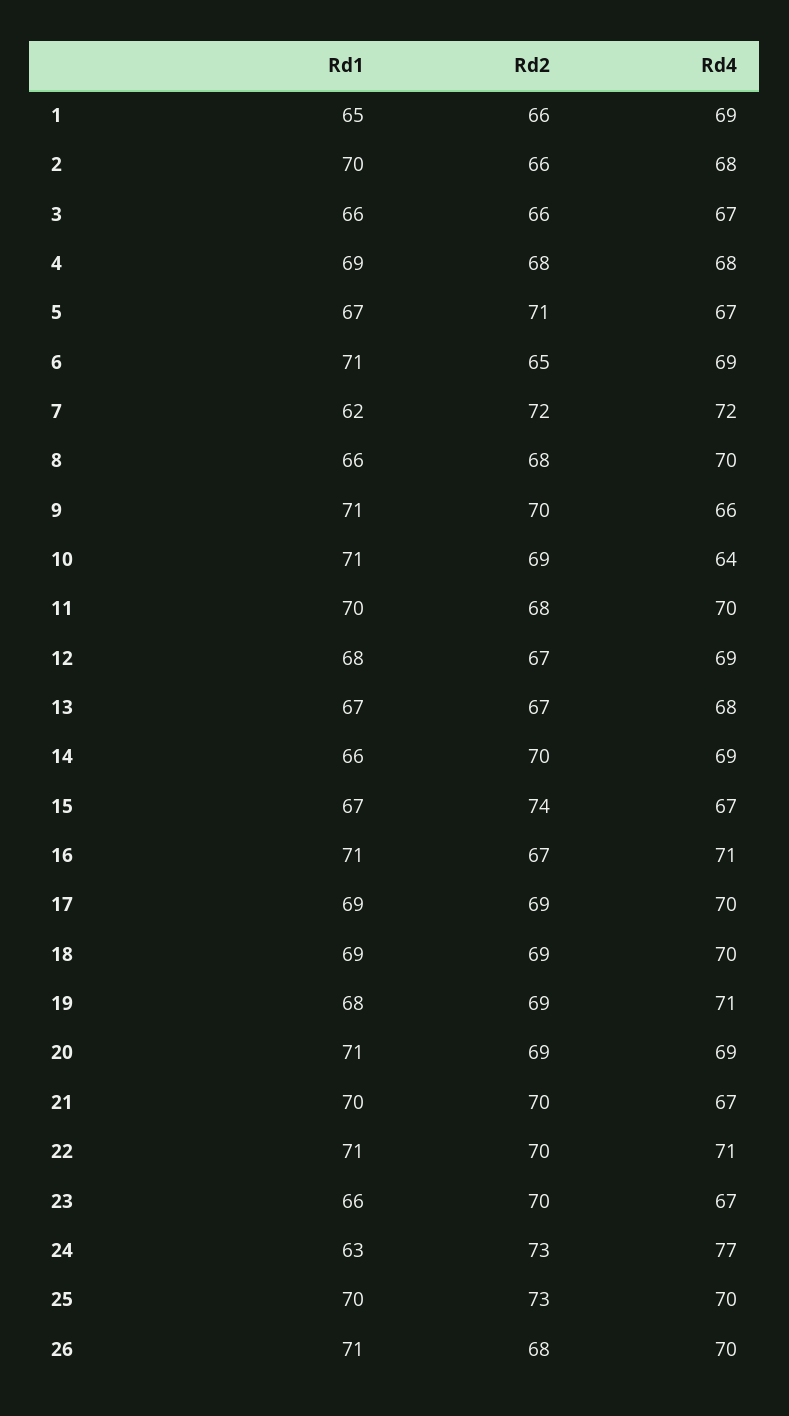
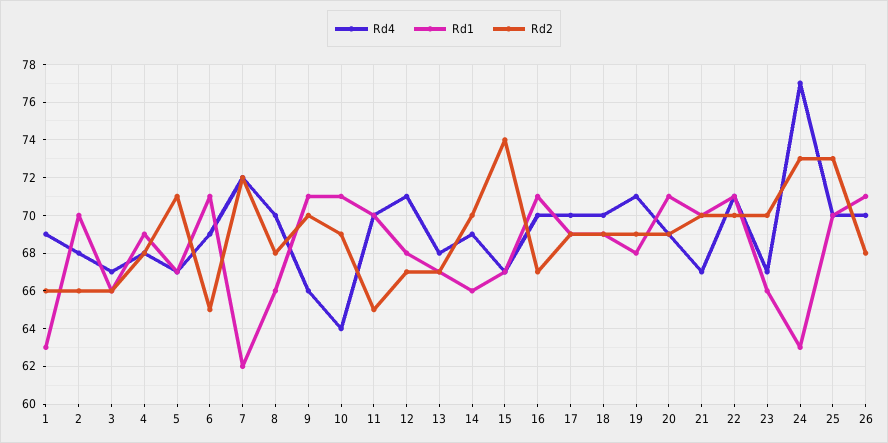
Rd1, 1: 65 -> 63
Rd2, 11: 68 -> 65
Rd4, 12: 69 -> 71
Rd4, 16: 71 -> 70

